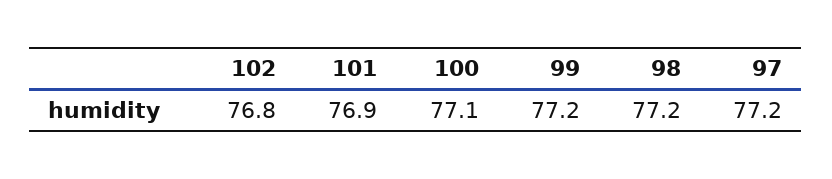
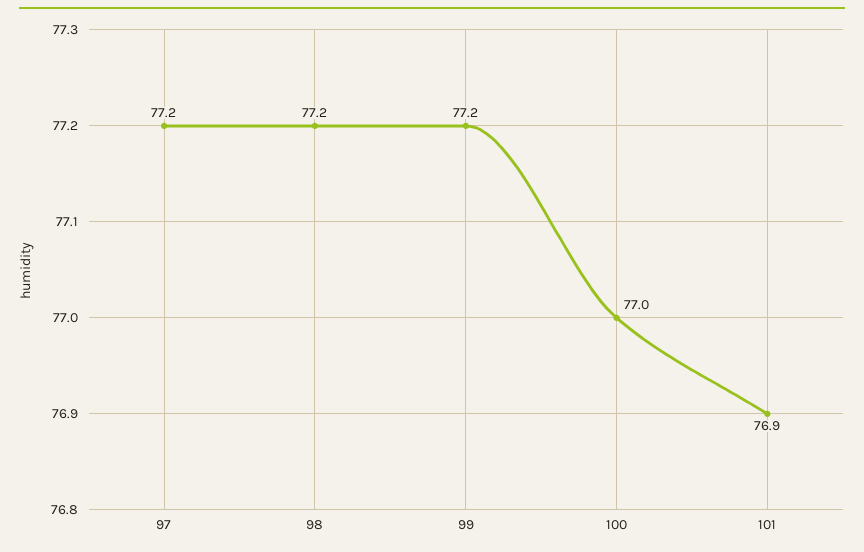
102: 76.8 -> none
100: 77.1 -> 77

